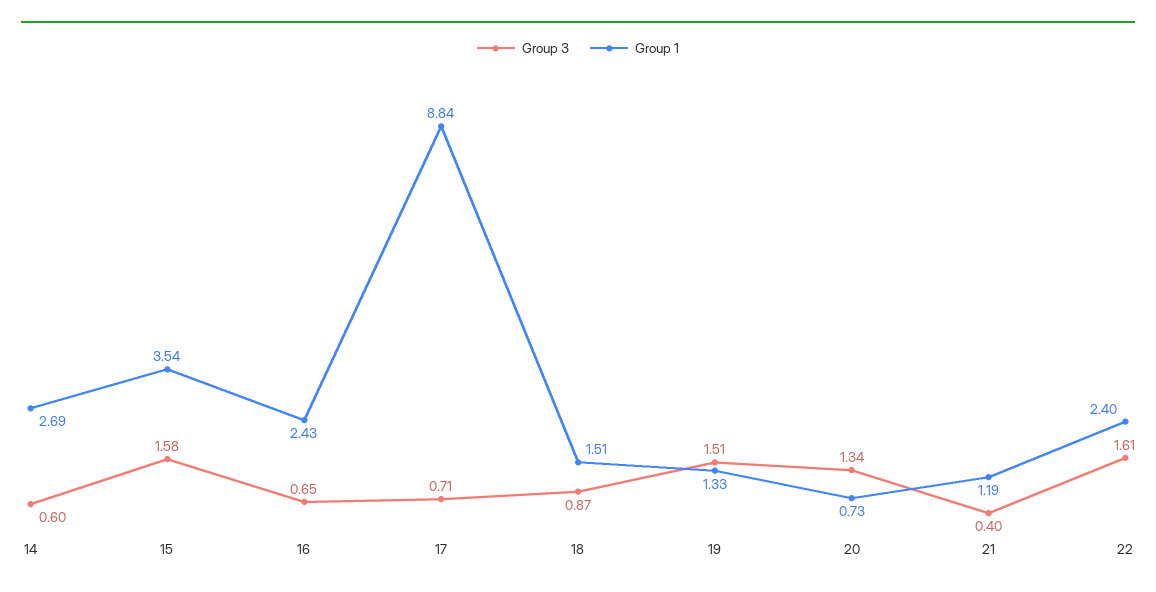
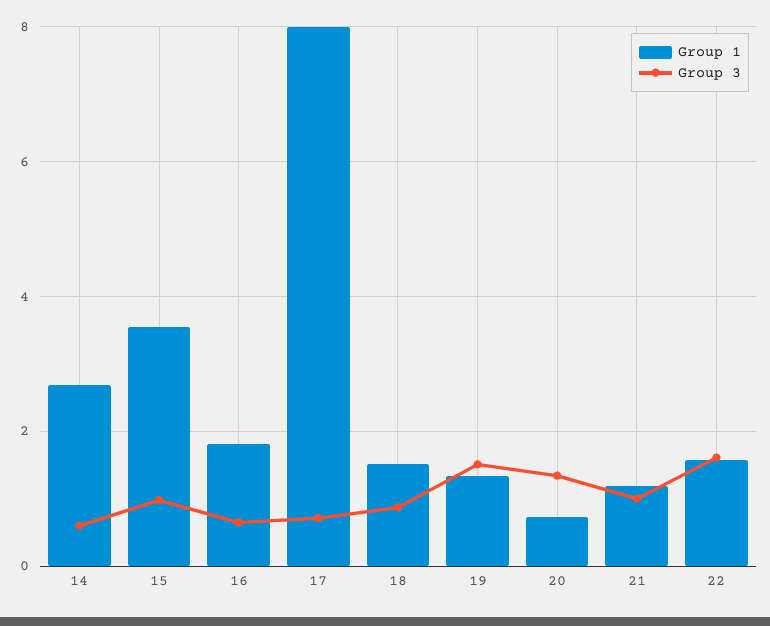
Group 3, 15: 1.58 -> 1
Group 1, 16: 2.43 -> 1.8
Group 1, 17: 8.84 -> 8
Group 3, 21: 0.4 -> 1
Group 1, 22: 2.4 -> 1.6

